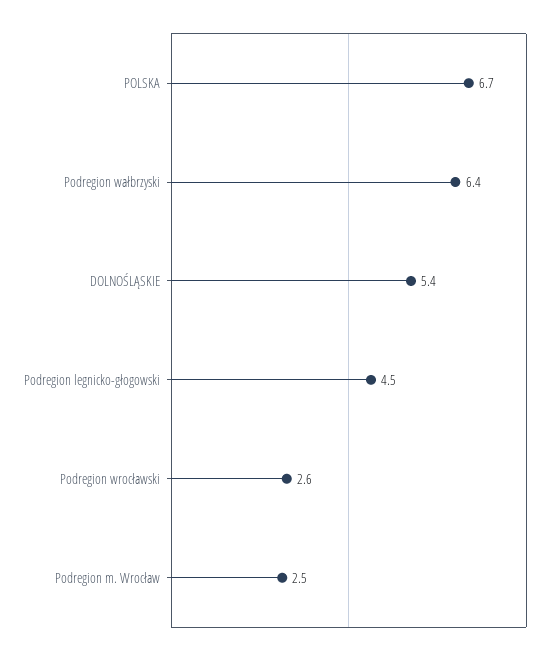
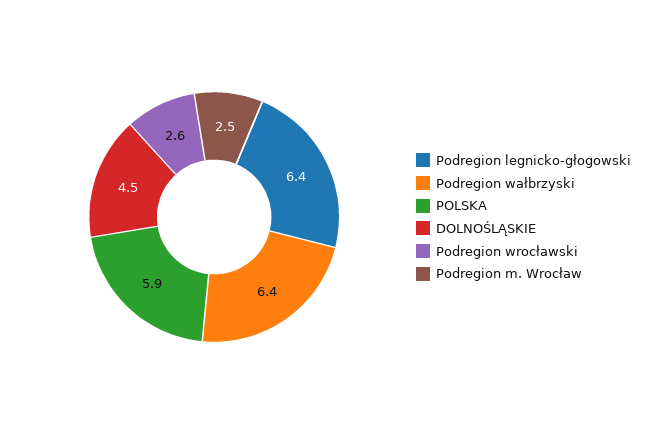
POLSKA: 6.7 -> 5.9
DOLNOŚLĄSKIE: 5.4 -> 4.5
Podregion legnicko-głogowski: 4.5 -> 6.4

